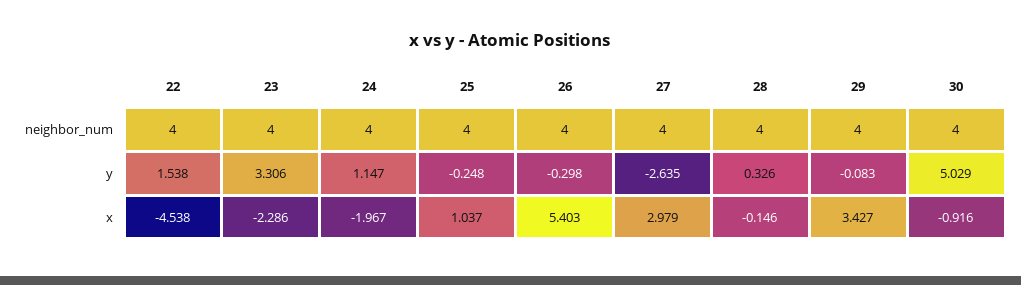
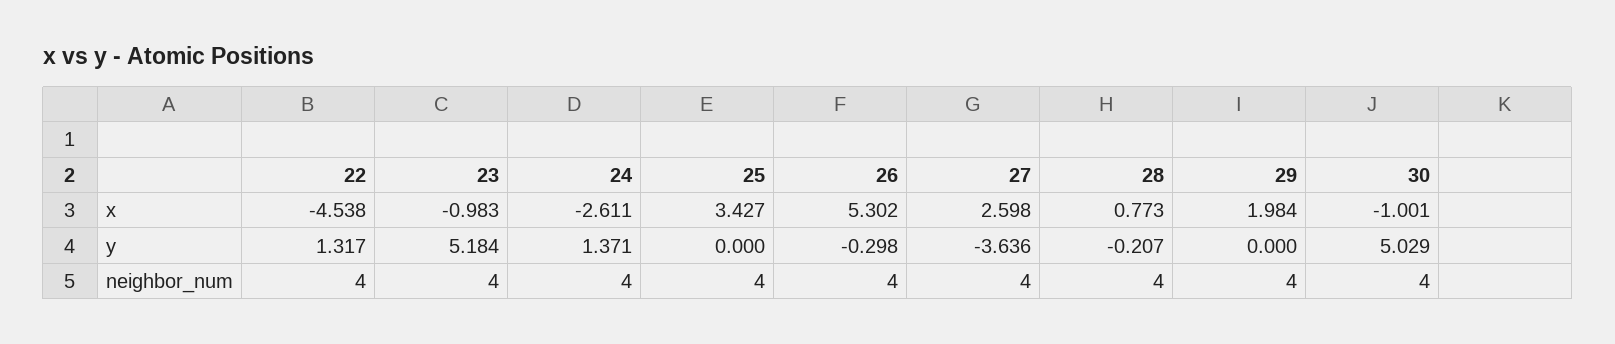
22, y: 1.538 -> 1.317
23, y: 3.306 -> 5.184
24, y: 1.147 -> 1.371
25, y: -0.248 -> 0
27, y: -2.635 -> -3.636
28, y: 0.326 -> -0.207
29, y: -0.083 -> 0
23, x: -2.286 -> -0.983
24, x: -1.967 -> -2.611
25, x: 1.037 -> 3.427
26, x: 5.403 -> 5.302
27, x: 2.979 -> 2.598
28, x: -0.146 -> 0.773
29, x: 3.427 -> 1.984
30, x: -0.916 -> -1.001

